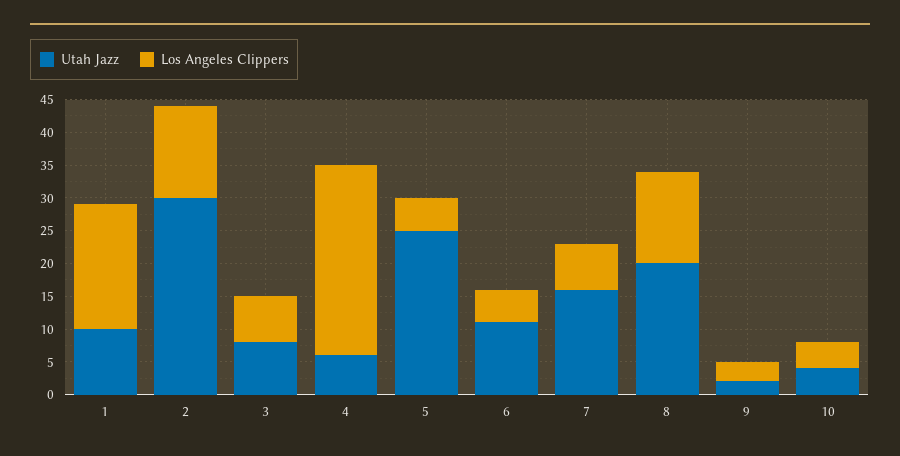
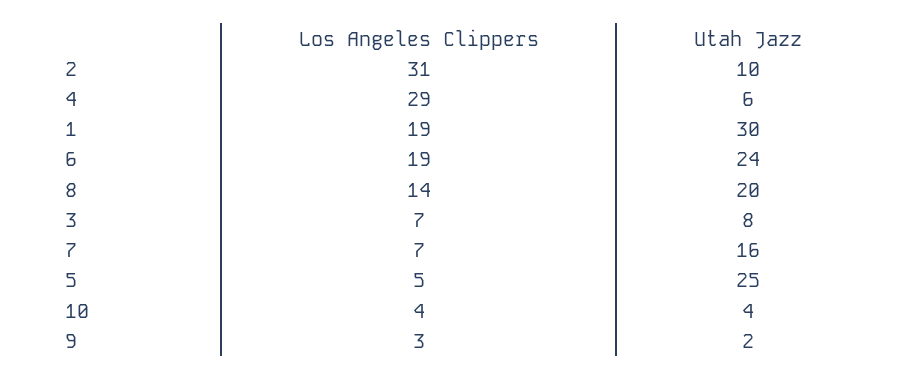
Utah Jazz, 1: 10 -> 30
Utah Jazz, 2: 30 -> 10
Los Angeles Clippers, 2: 15 -> 31
Utah Jazz, 6: 10 -> 24
Los Angeles Clippers, 6: 5 -> 19

